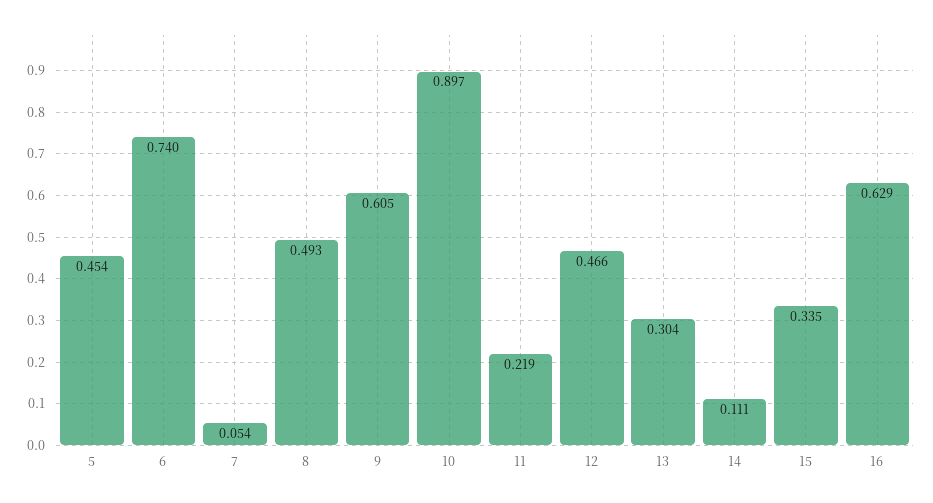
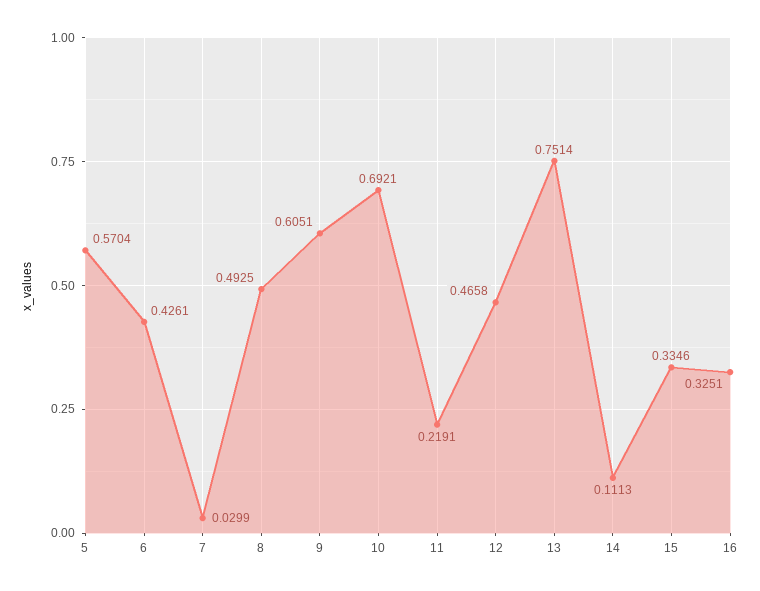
5: 0.454 -> 0.5704
6: 0.74 -> 0.4261
7: 0.054 -> 0.0299
10: 0.897 -> 0.6921
13: 0.304 -> 0.7514
16: 0.629 -> 0.3251

